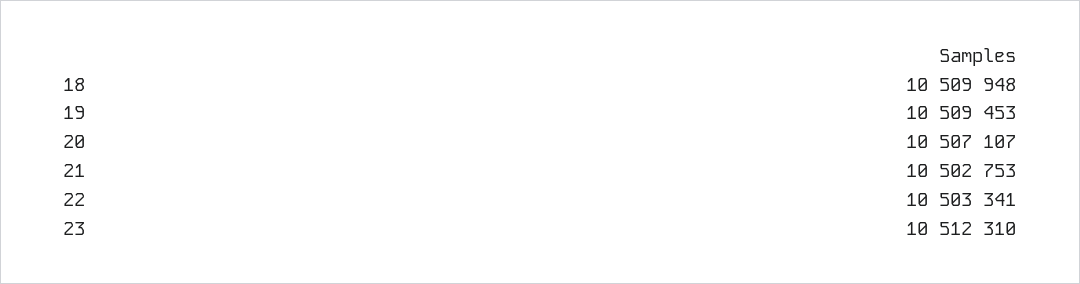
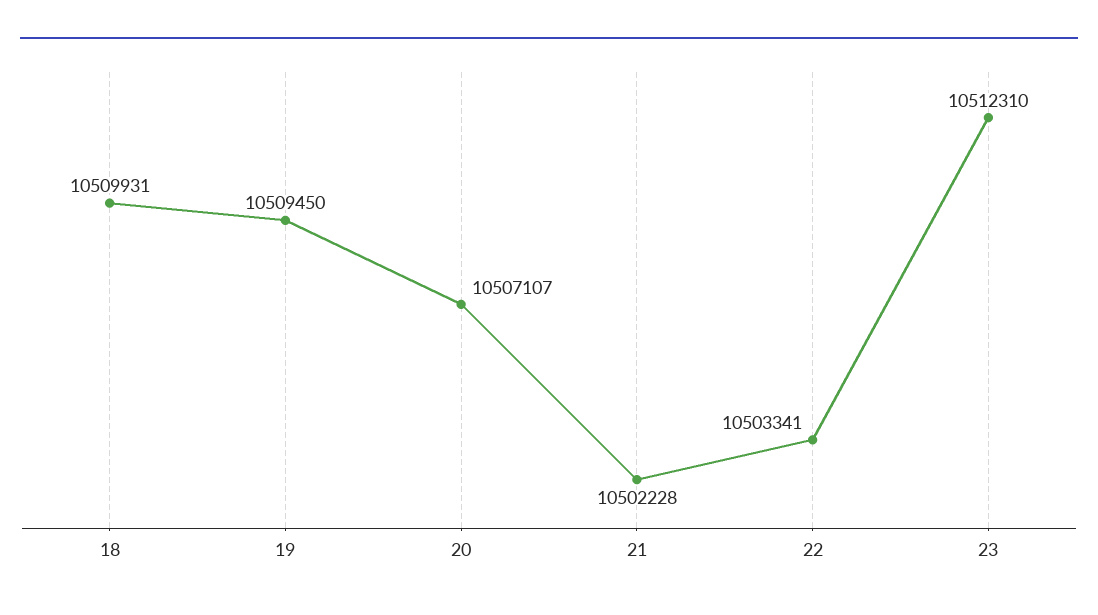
18: 10509948 -> 10509931
19: 10509453 -> 10509450
21: 10502753 -> 10502228

